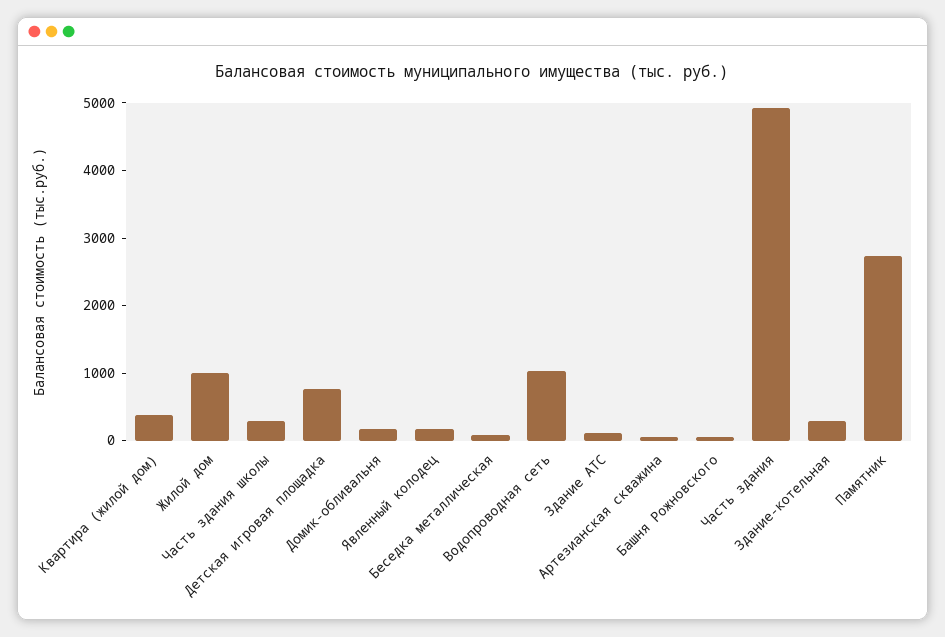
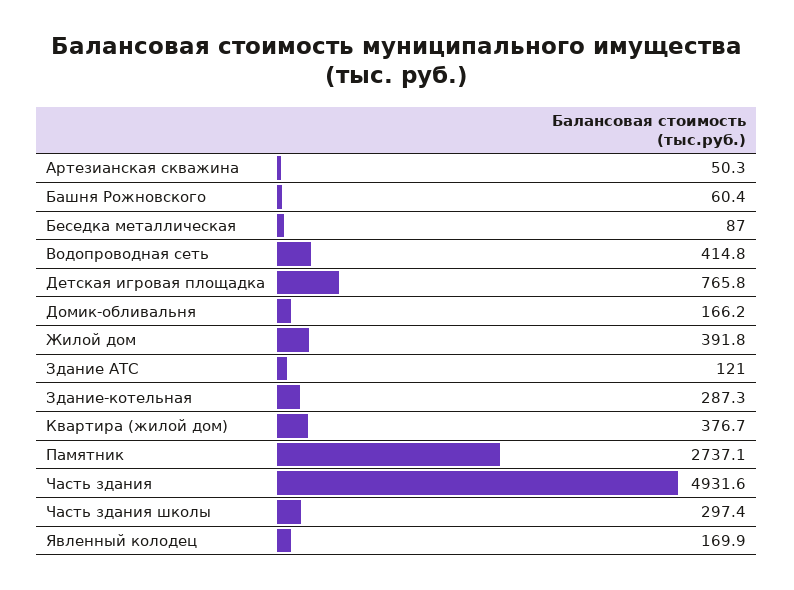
Жилой дом: 1000 -> 391.8
Водопроводная сеть: 1000 -> 414.8

